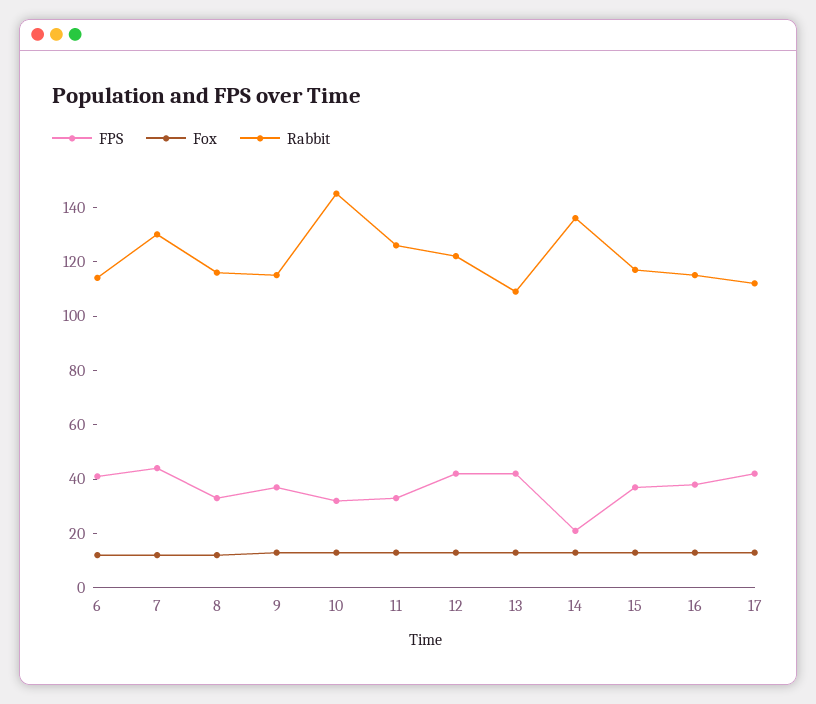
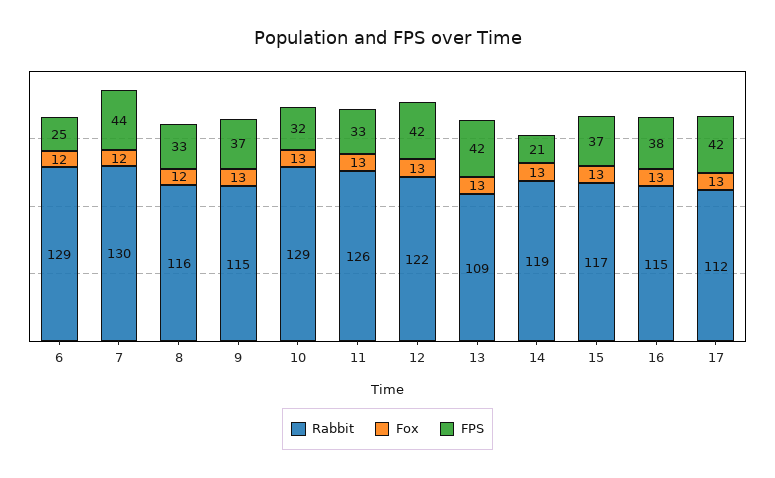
FPS, 6: 40 -> 25
Rabbit, 6: 115 -> 129
Rabbit, 10: 145 -> 129
Rabbit, 14: 135 -> 119

